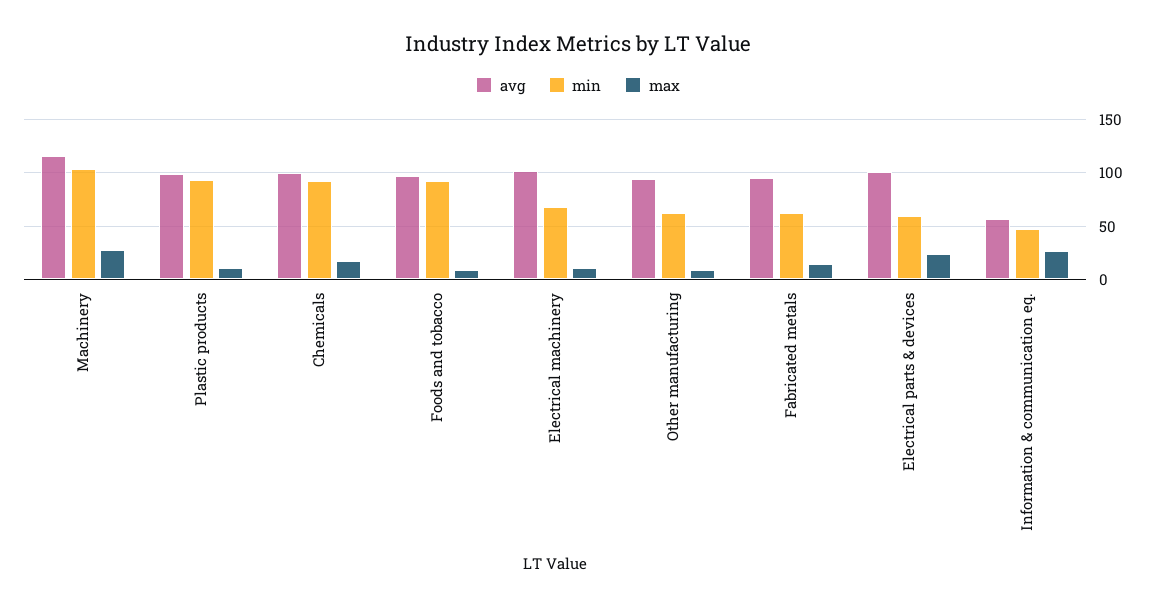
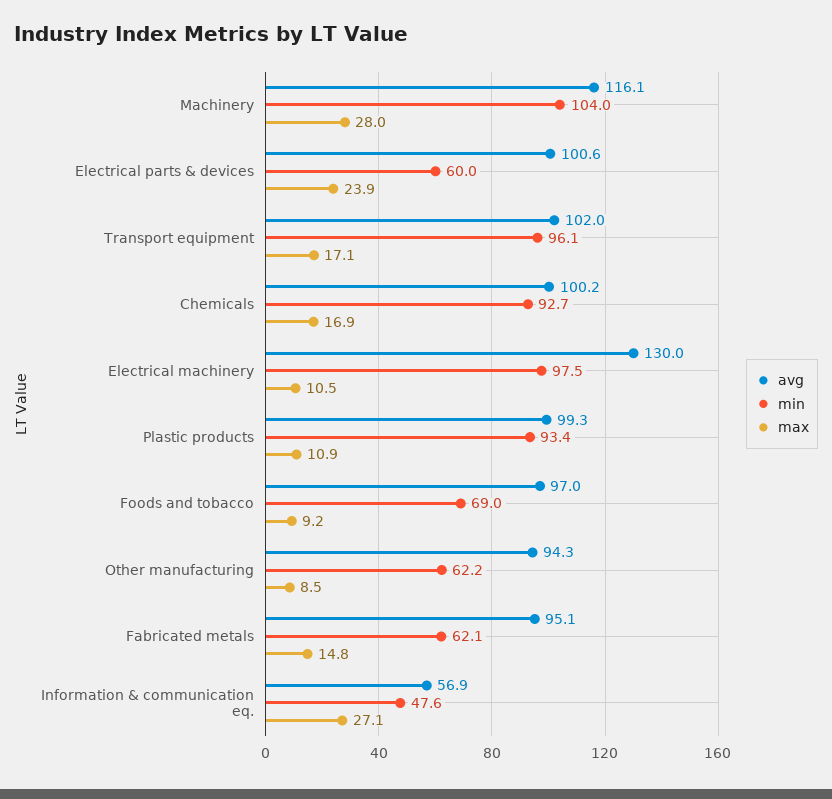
min, Foods and tobacco: 90 -> 69
avg, Electrical machinery: 100 -> 130
min, Electrical machinery: 70 -> 97.5
avg, Transport equipment: none -> 102
min, Transport equipment: none -> 96.1
max, Transport equipment: none -> 17.1

